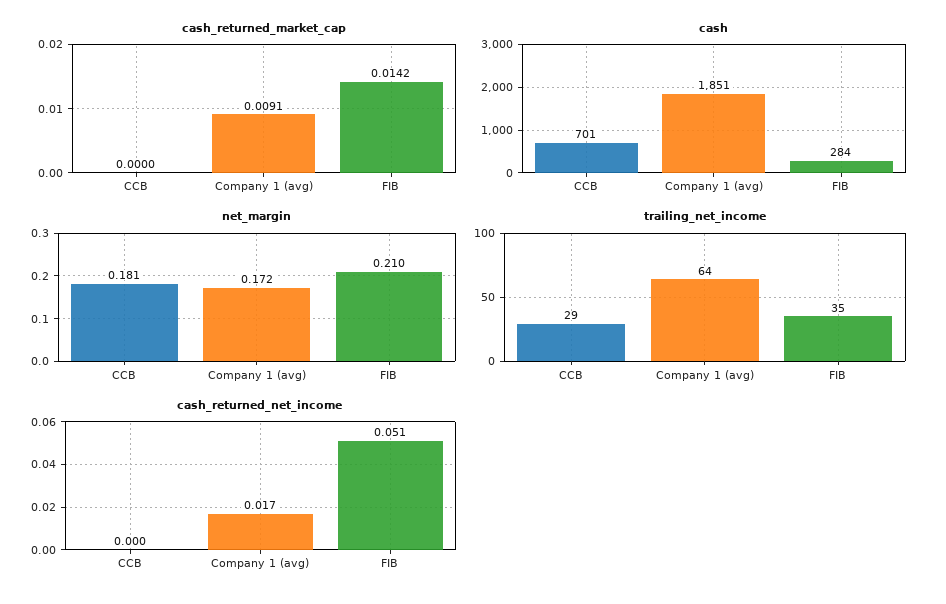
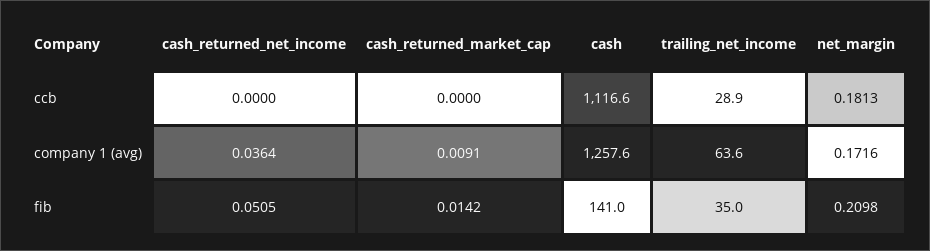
cash, CCB: 701 -> 1116.6
cash, Company 1 (avg): 1851 -> 1257.6
cash, FIB: 284 -> 141
cash_returned_net_income, Company 1 (avg): 0.017 -> 0.0364

